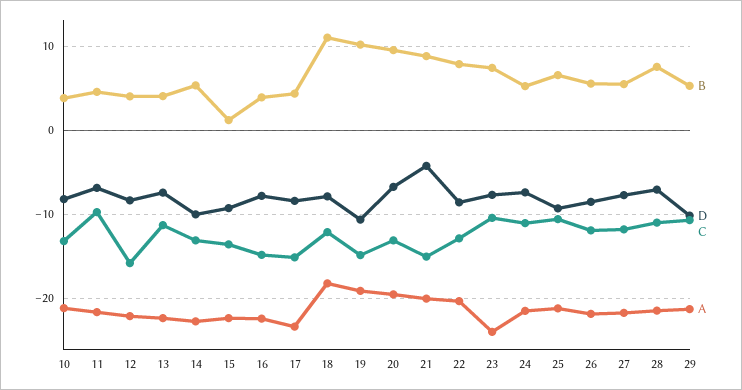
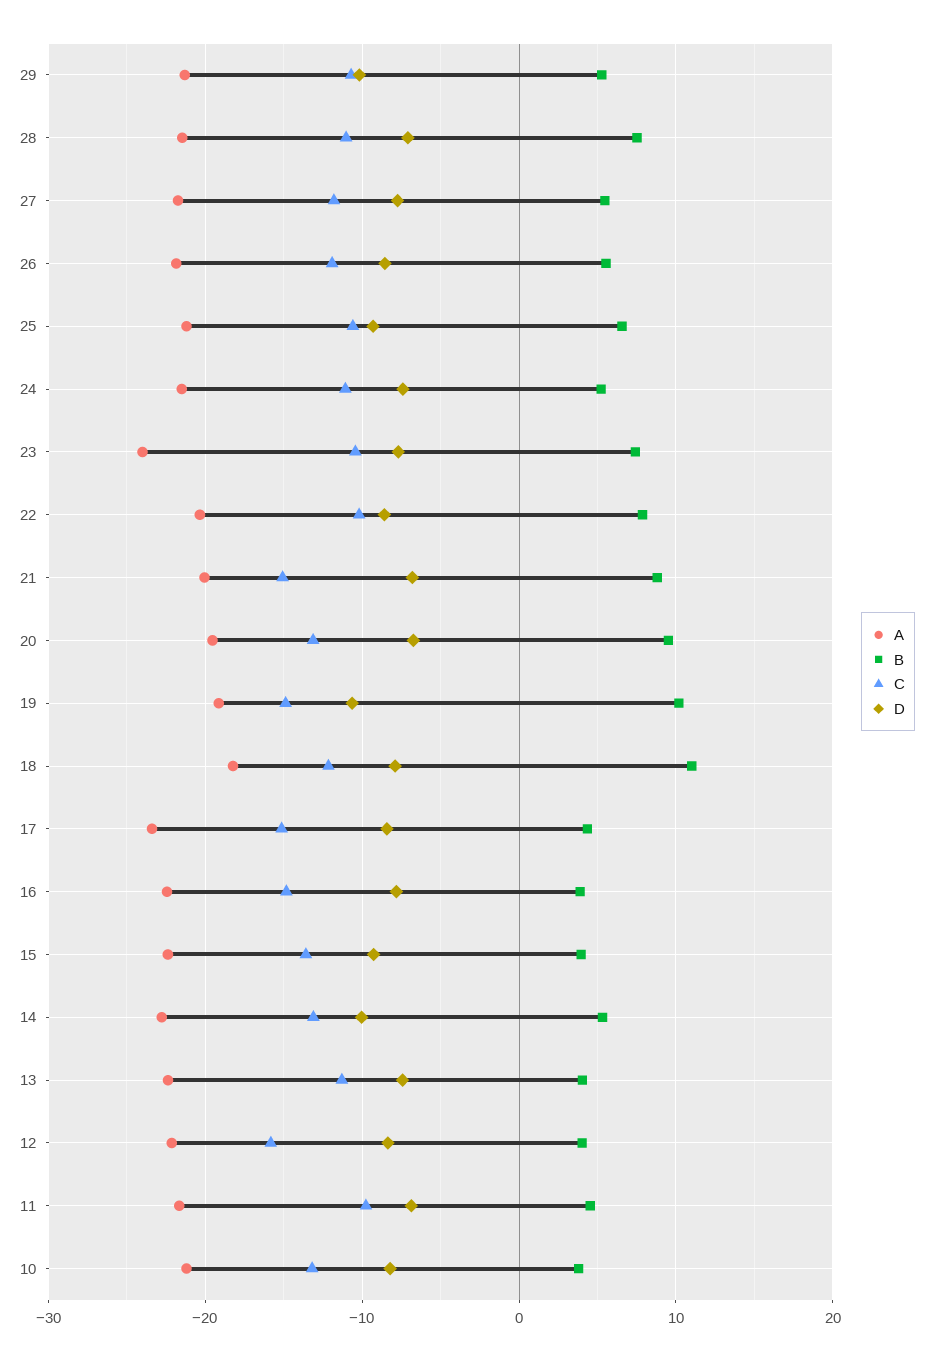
B, 15: 1 -> 4
D, 21: -4 -> -7
C, 22: -13 -> -10

